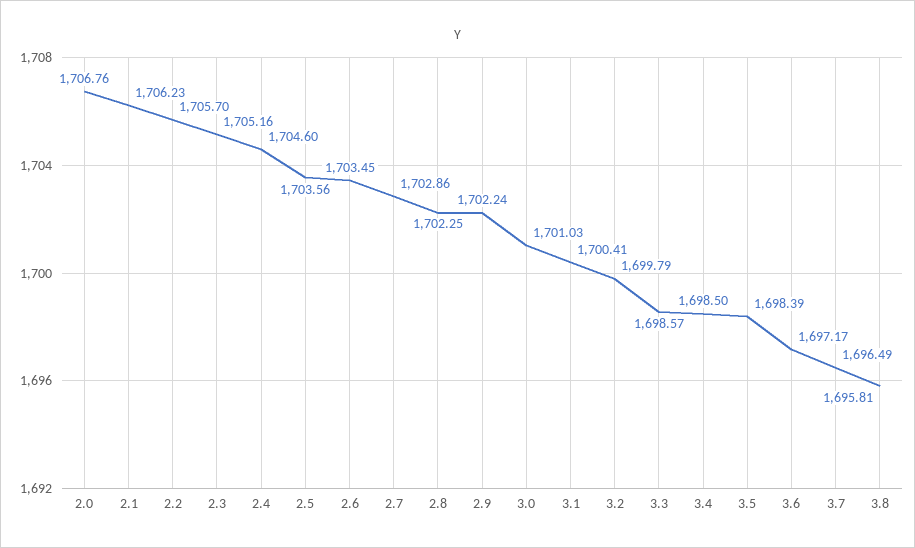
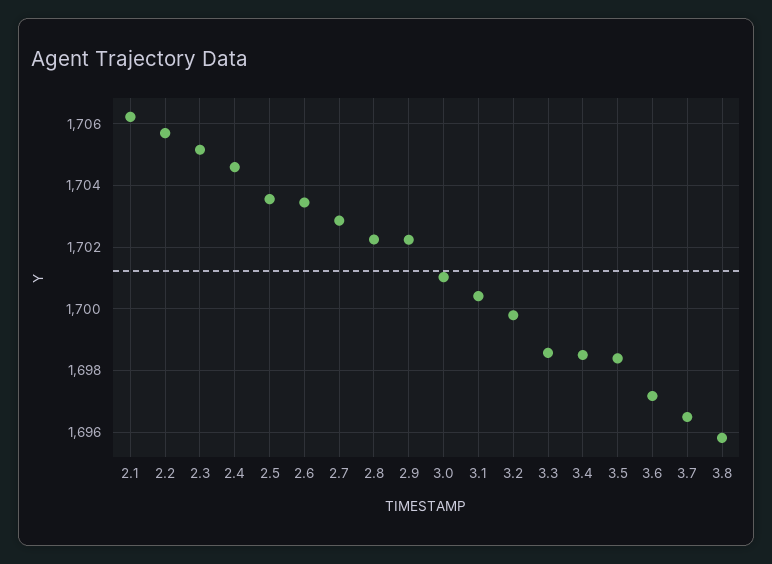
2.0: 1706.76 -> none

